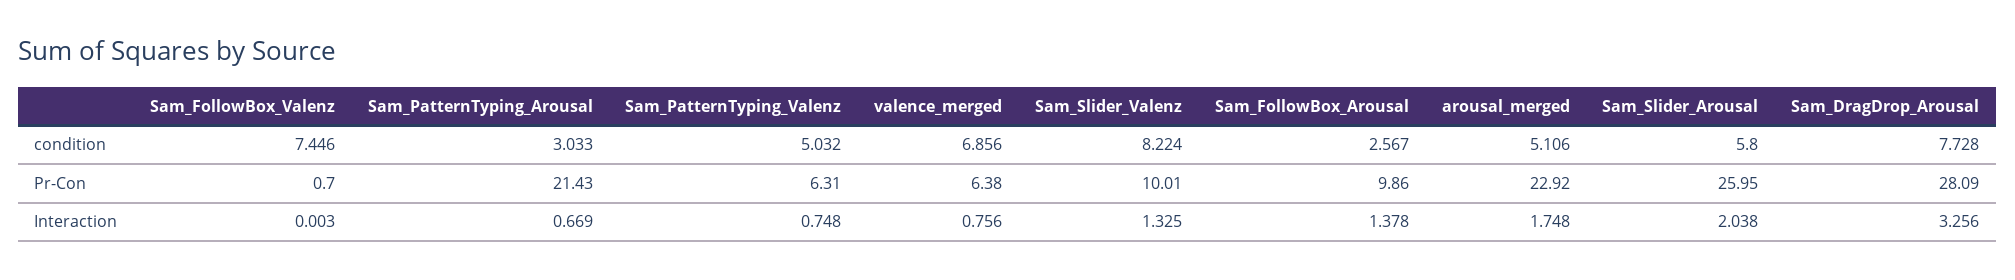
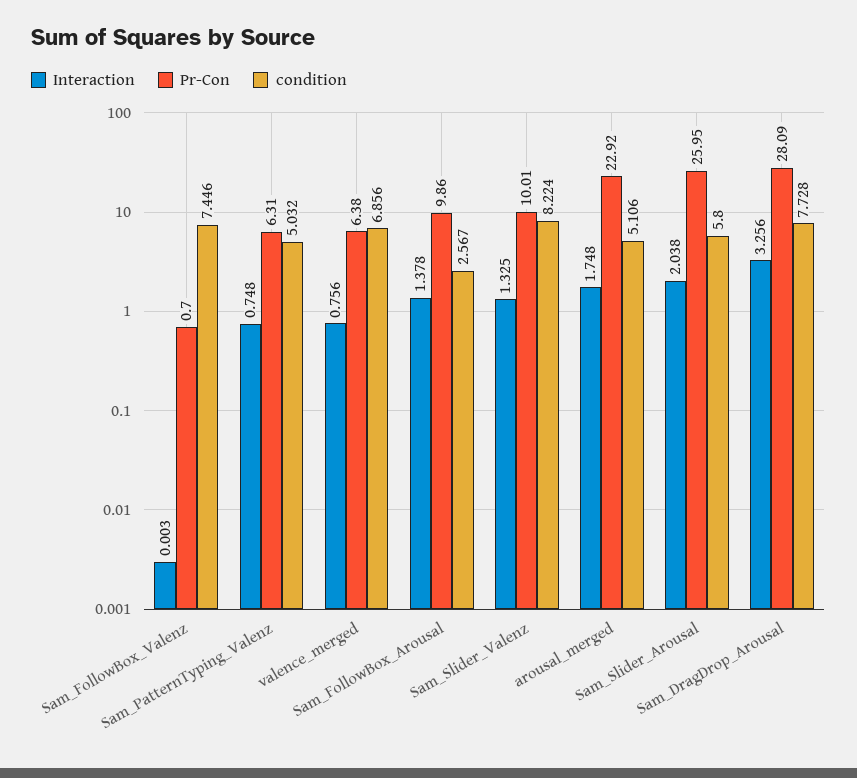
condition, Sam_PatternTyping_Arousal: 3.033 -> none
Pr-Con, Sam_PatternTyping_Arousal: 21.43 -> none
Interaction, Sam_PatternTyping_Arousal: 0.669 -> none

